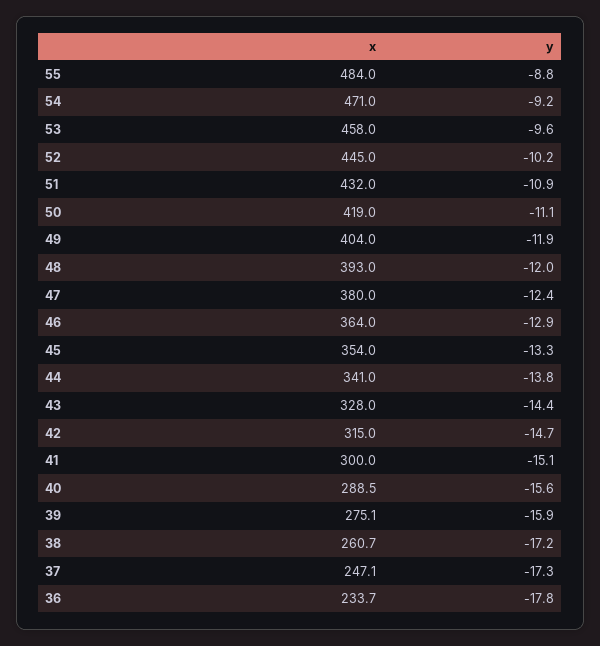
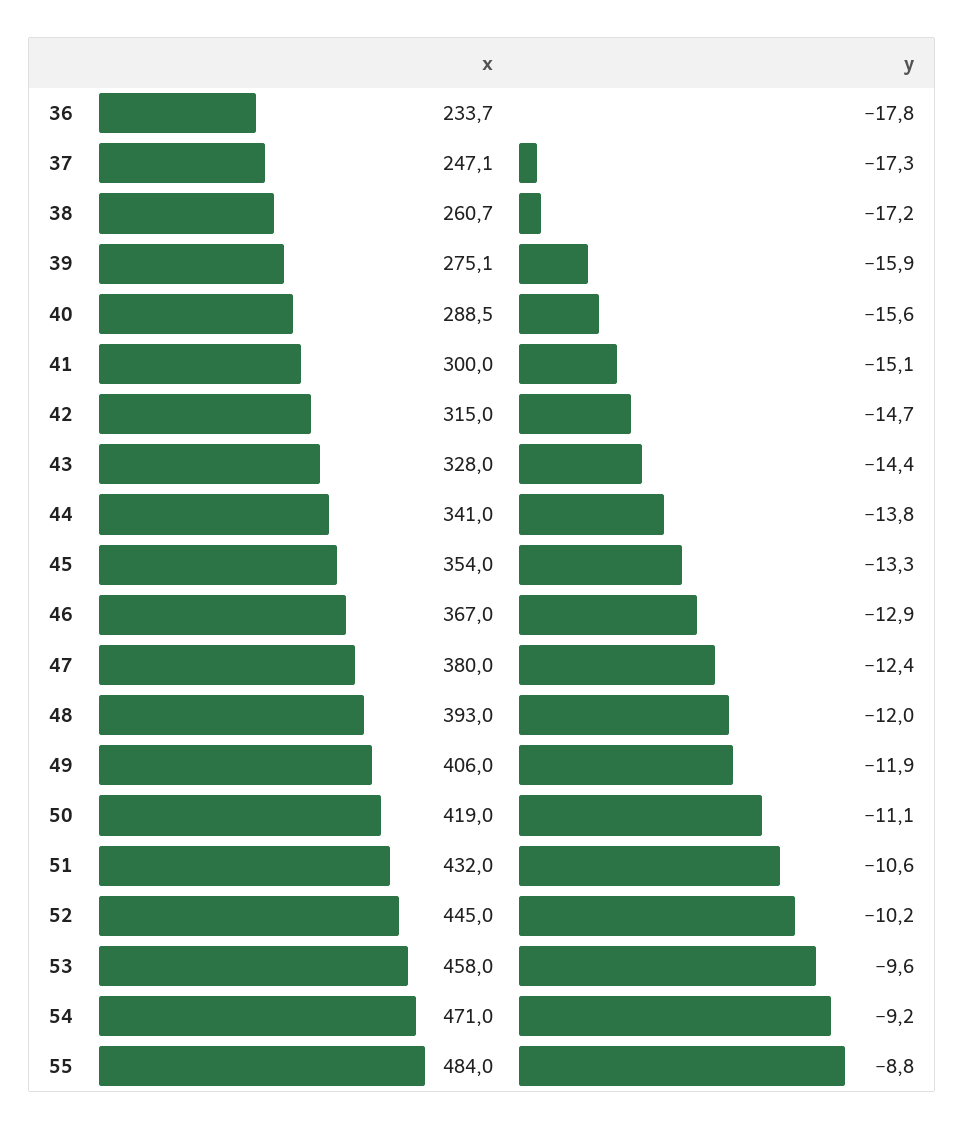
y, 51: -10.9 -> -10.6
x, 49: 404 -> 406
x, 46: 364 -> 367

